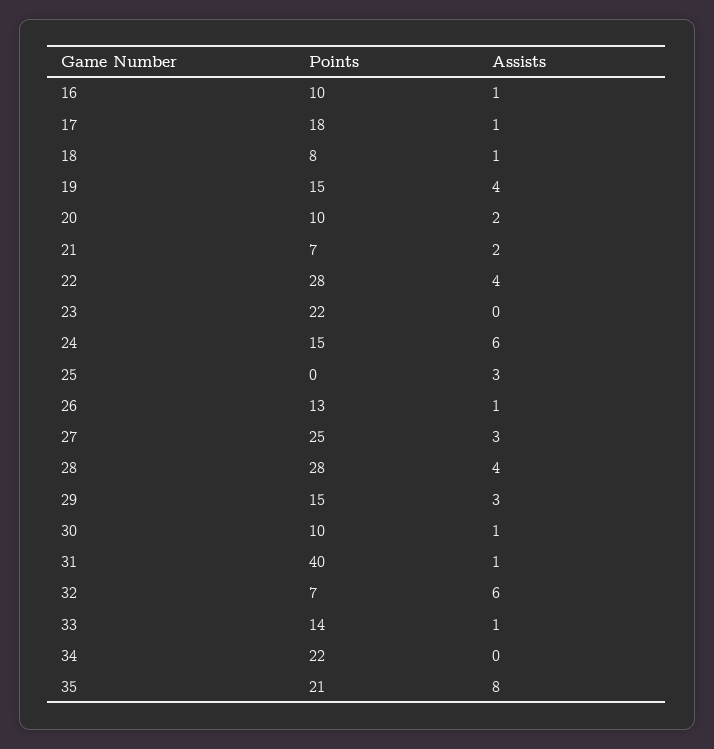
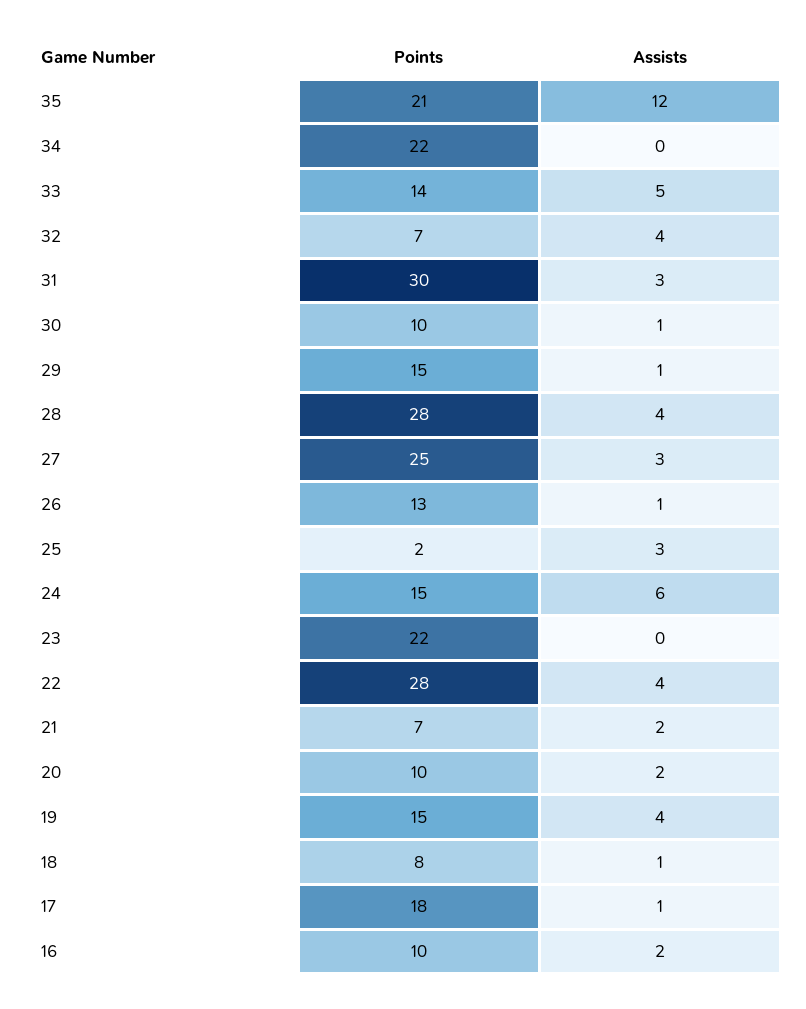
Assists, 16: 1 -> 2
Points, 25: 0 -> 2
Assists, 29: 3 -> 1
Points, 31: 40 -> 30
Assists, 31: 1 -> 3
Assists, 32: 6 -> 4
Assists, 33: 1 -> 5
Assists, 35: 8 -> 12

